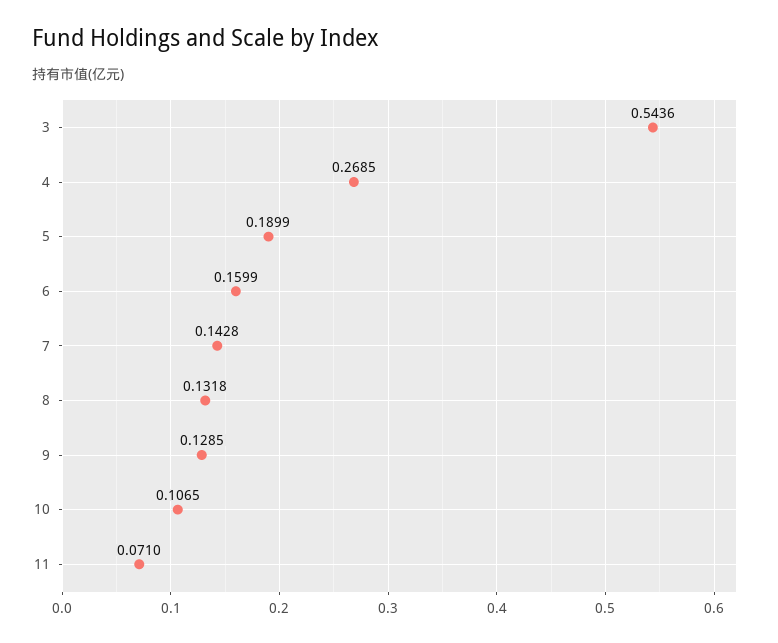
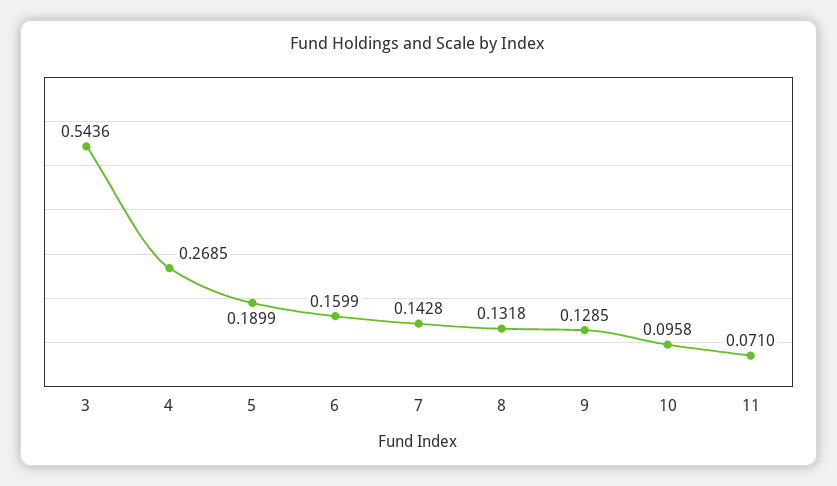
10: 0.1065 -> 0.0958

